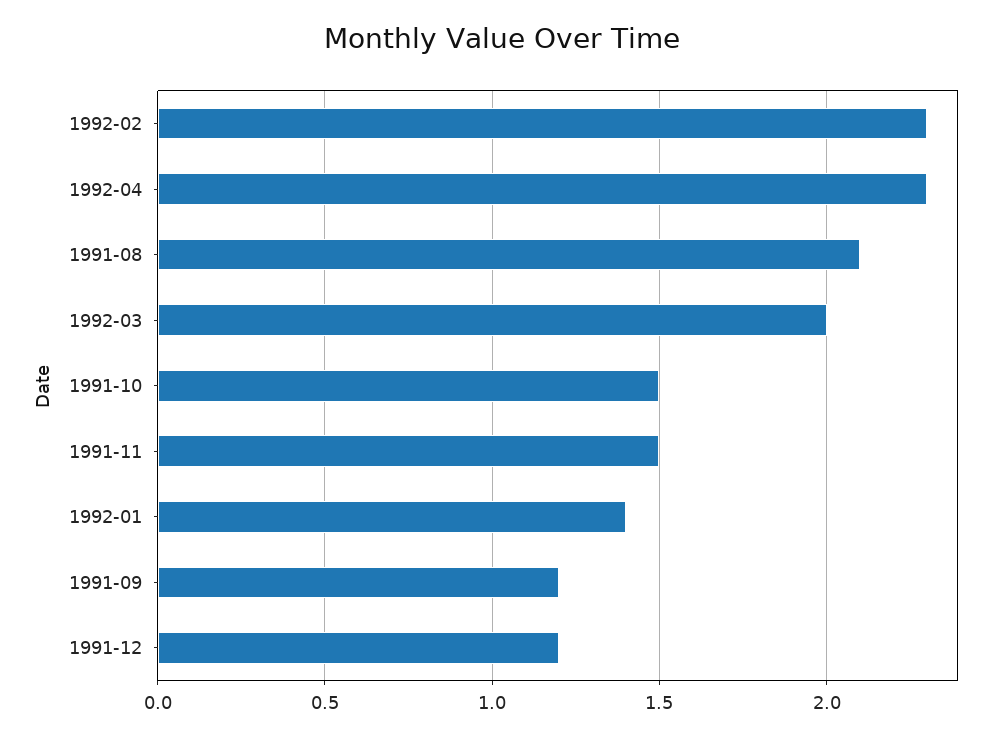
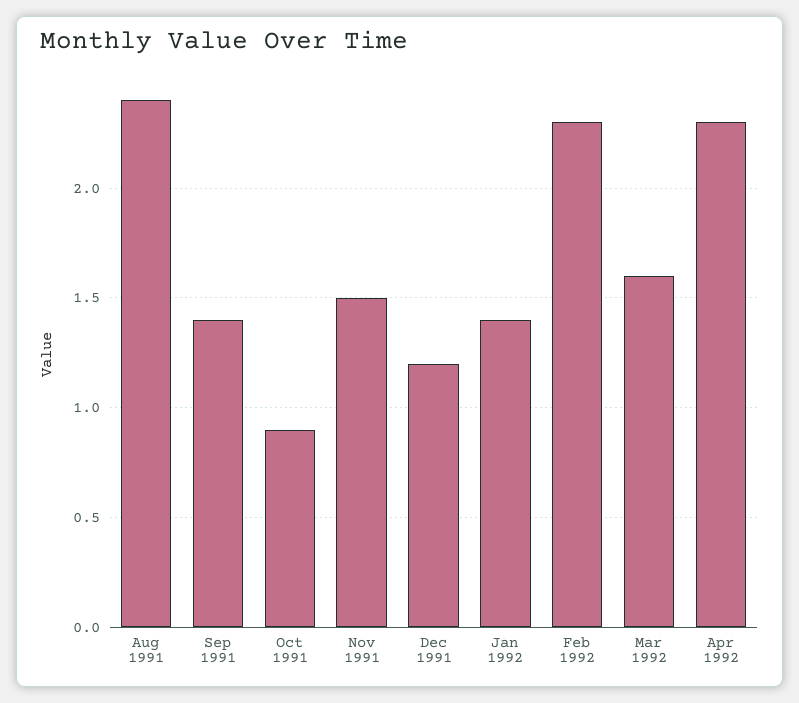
1991-08: 2.1 -> 2.4
1992-03: 2 -> 1.6
1991-10: 1.5 -> 0.9
1991-09: 1.2 -> 1.4

